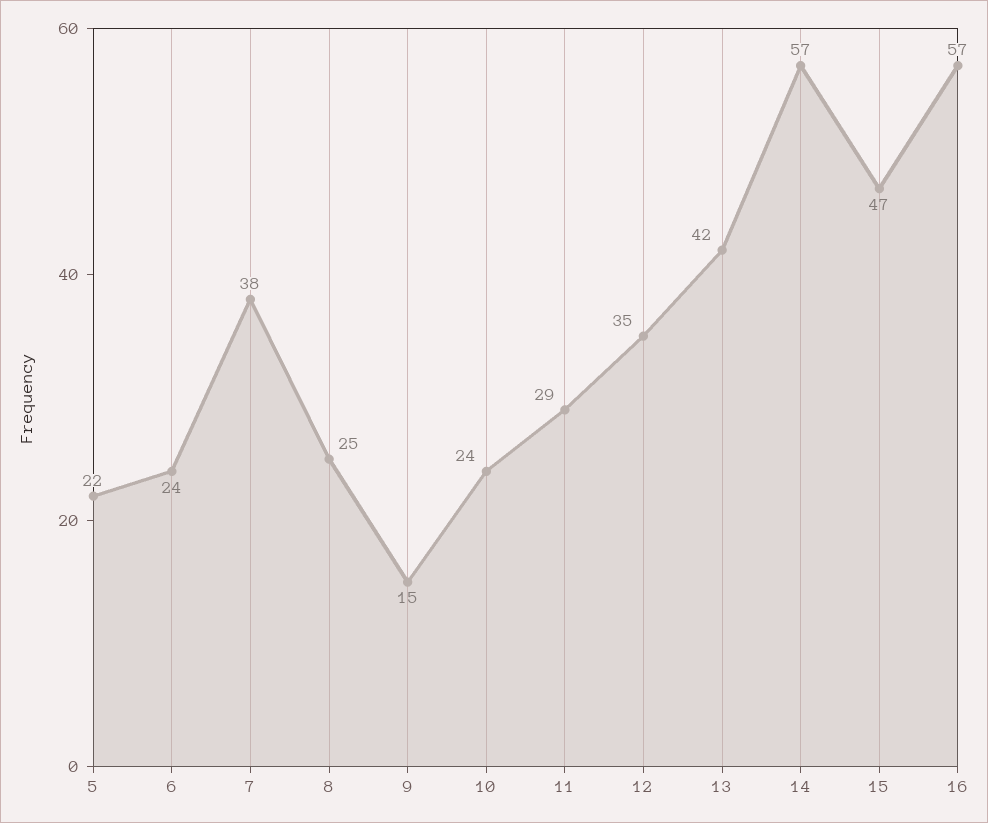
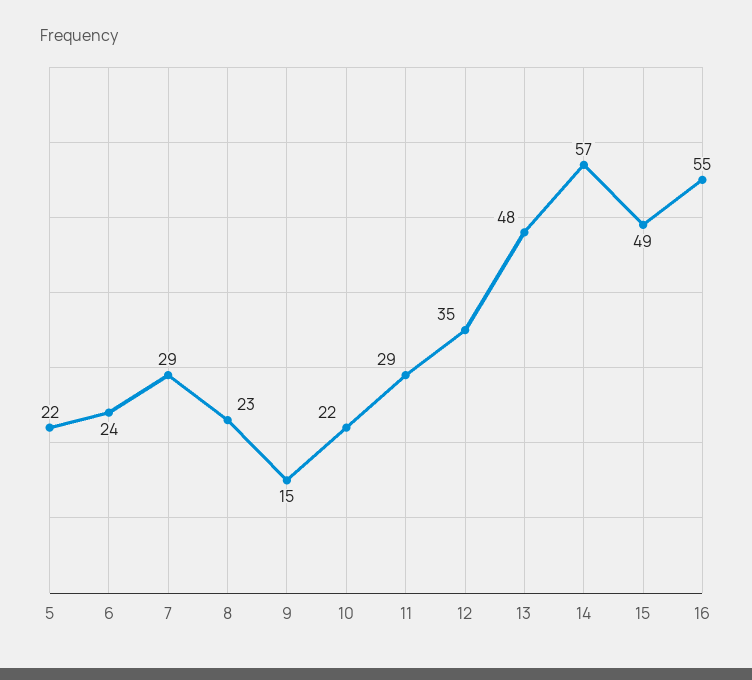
7: 38 -> 29
8: 25 -> 23
10: 24 -> 22
13: 42 -> 48
15: 47 -> 49
16: 57 -> 55

